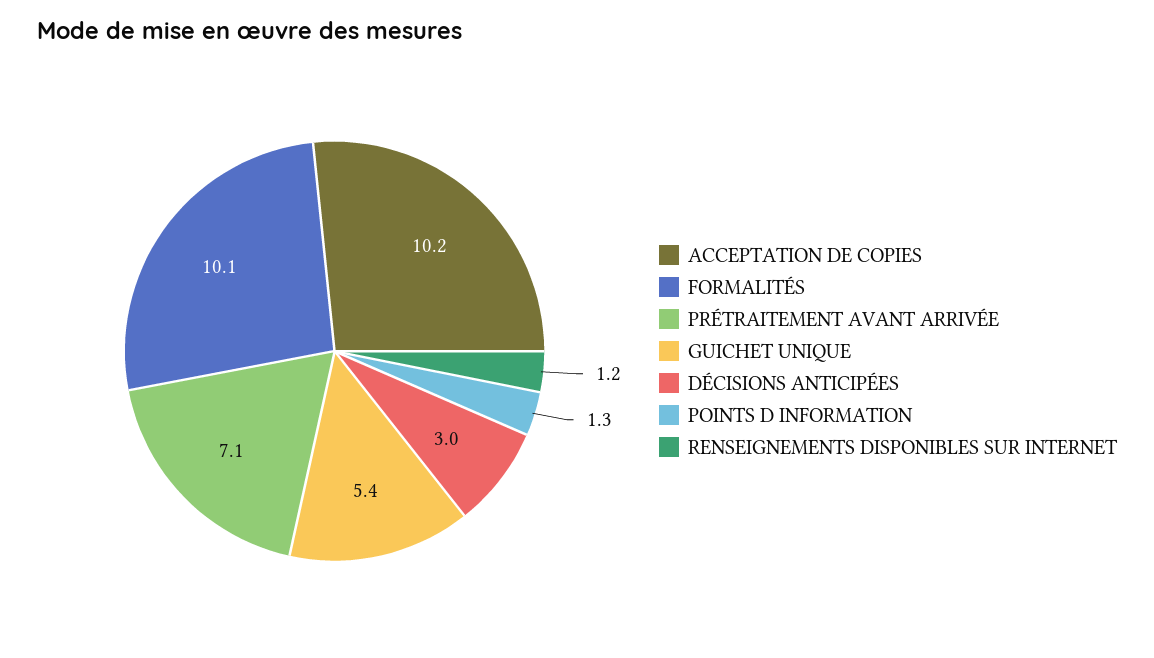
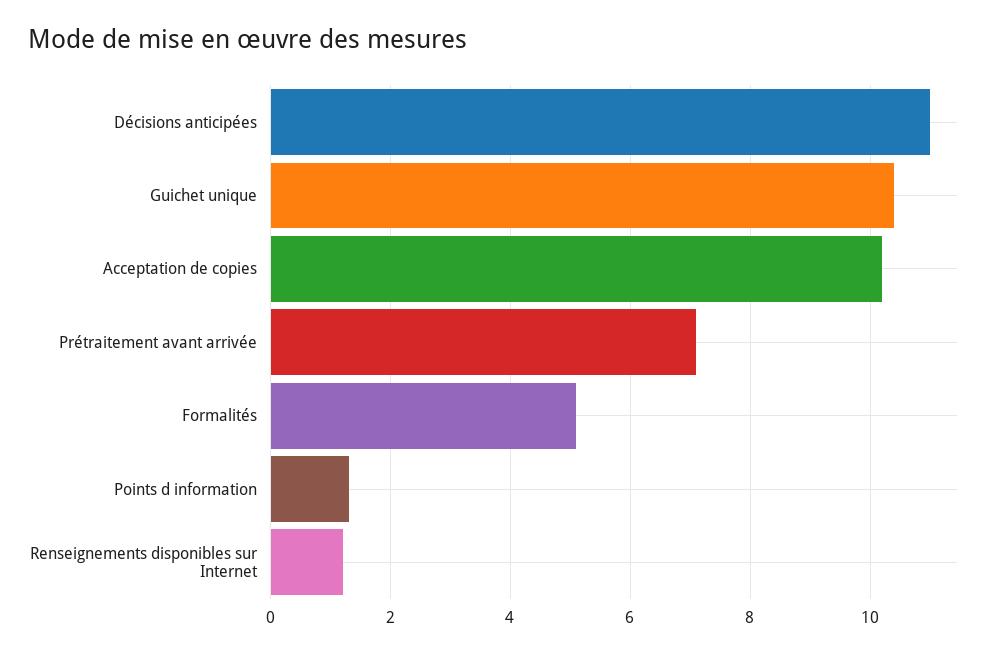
FORMALITÉS: 10.1 -> 5
GUICHET UNIQUE: 5.4 -> 10.5
DÉCISIONS ANTICIPÉES: 3 -> 11

